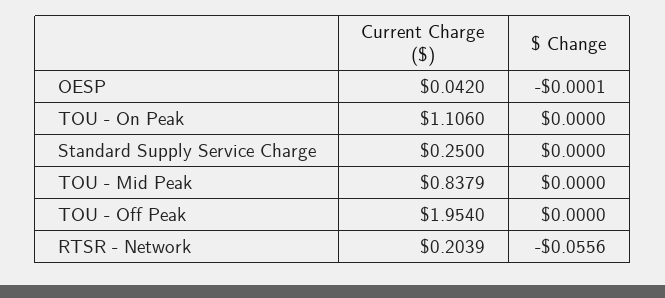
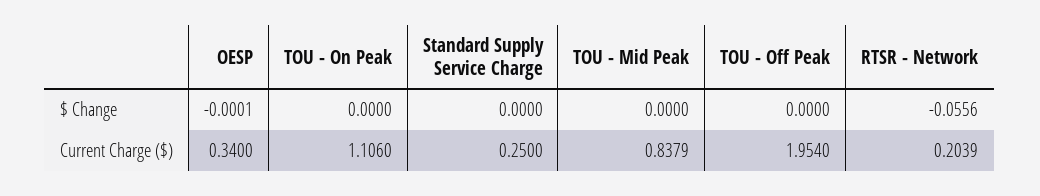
Current Charge ($), OESP: 0.042 -> 0.34

